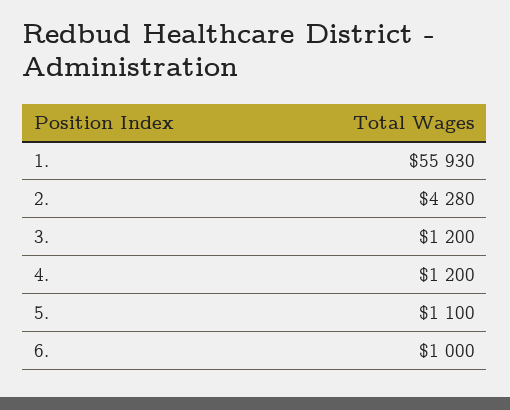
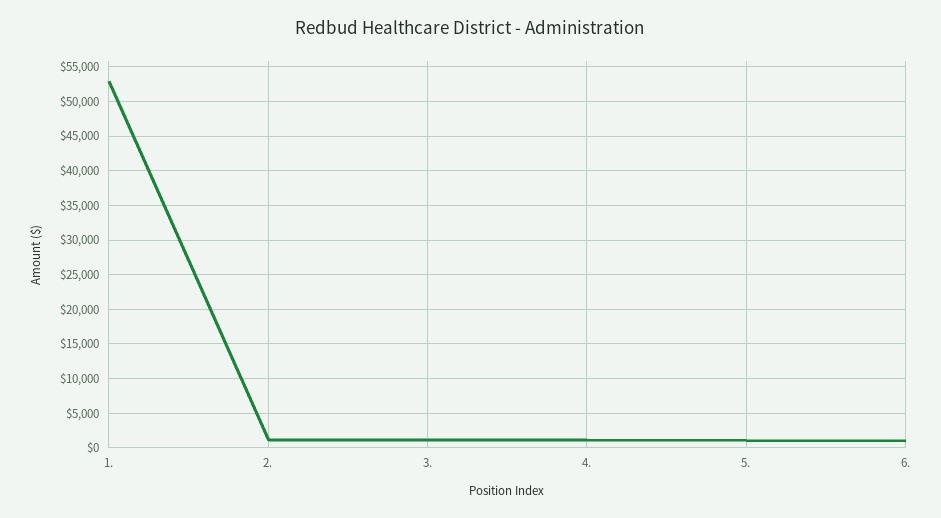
1.: 55930 -> 53000
2.: 4280 -> 1000

